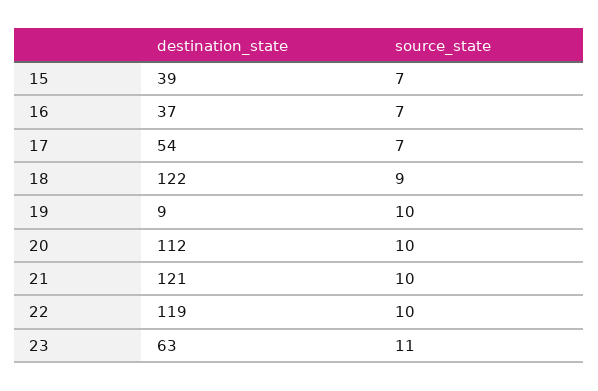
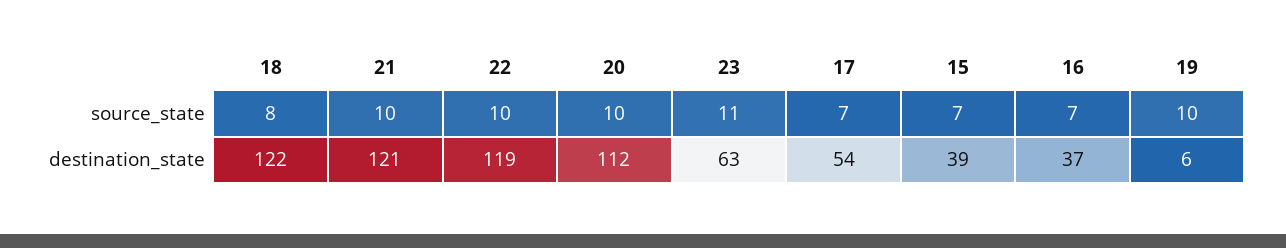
source_state, 18: 9 -> 8
destination_state, 19: 9 -> 6

